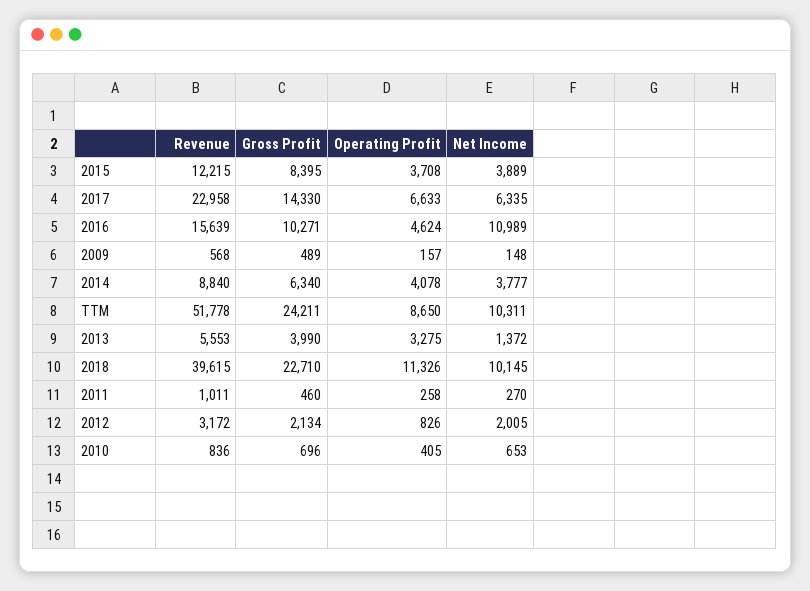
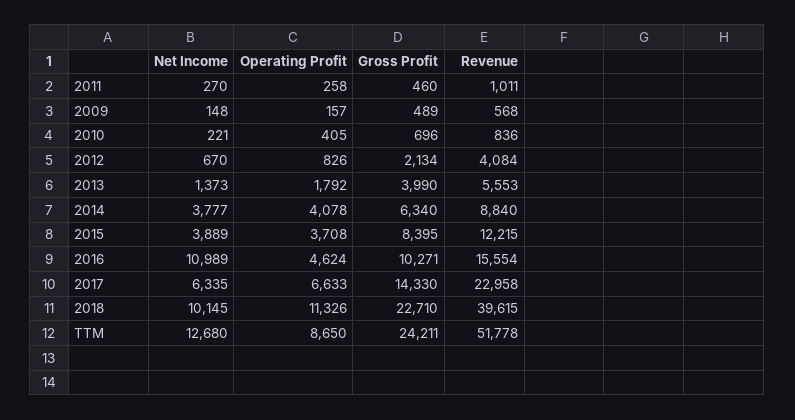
Revenue, 2016: 15639 -> 15554
Net Income, TTM: 10311 -> 12680
Operating Profit, 2013: 3275 -> 1792
Net Income, 2013: 1372 -> 1373
Revenue, 2012: 3172 -> 4084
Net Income, 2012: 2005 -> 670
Net Income, 2010: 653 -> 221

